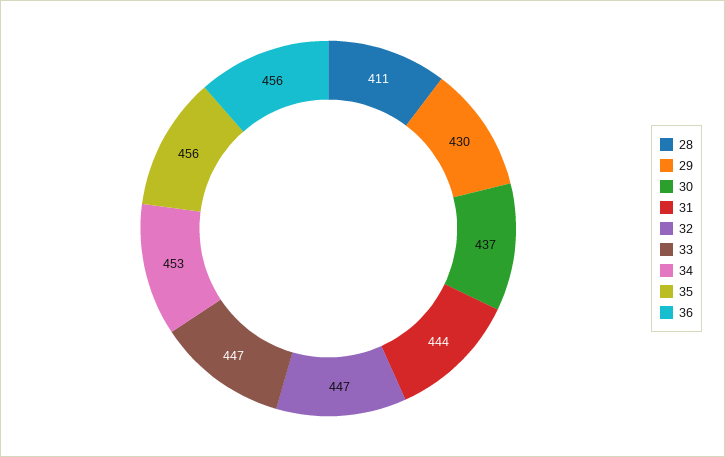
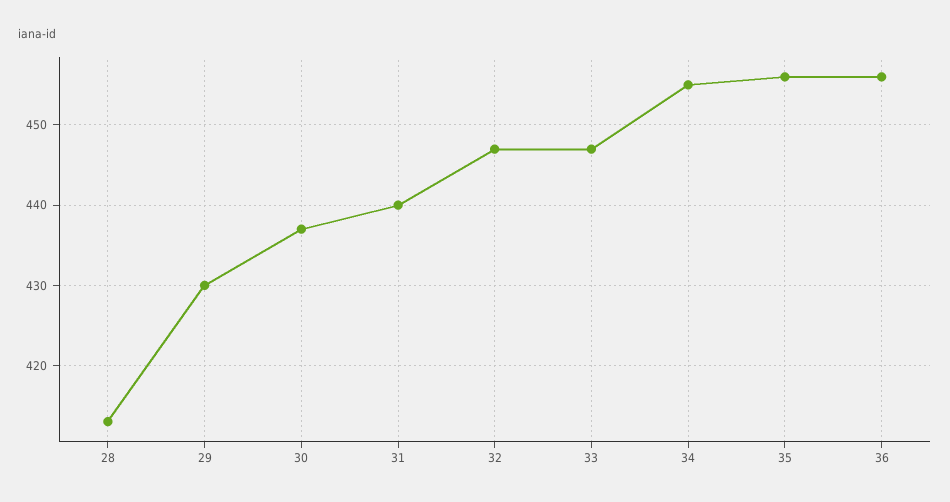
28: 411 -> 413
31: 444 -> 440
34: 453 -> 455

